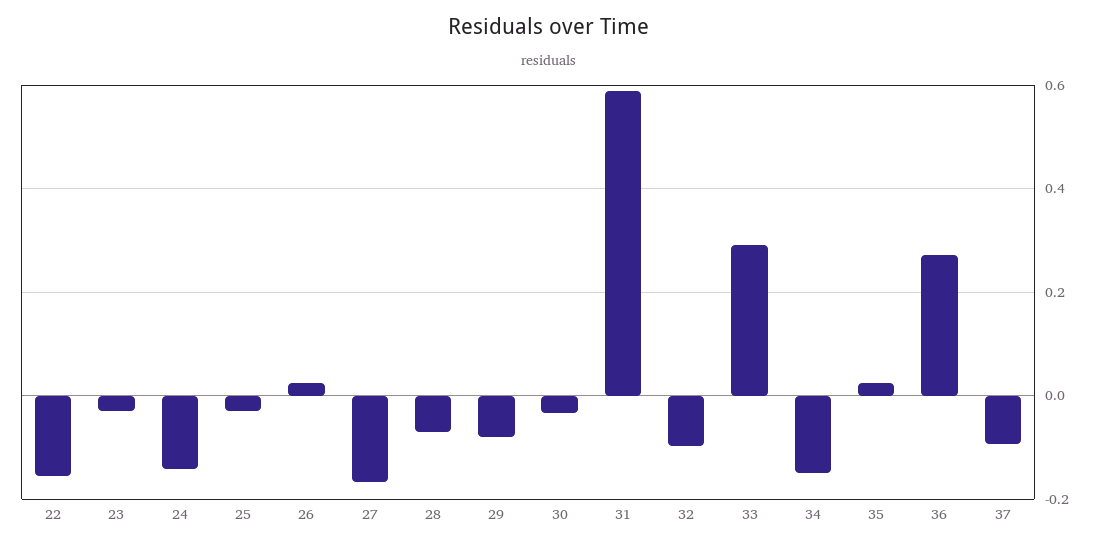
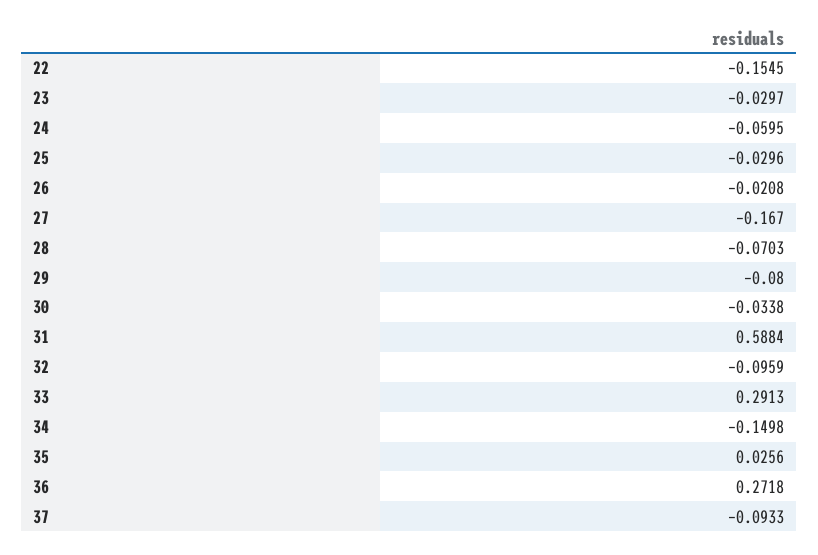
24: -0.14 -> -0.0595
26: 0.02 -> -0.0208

